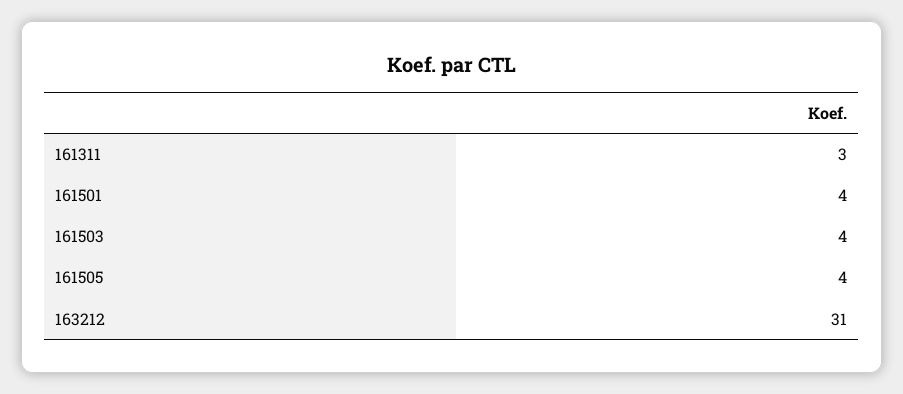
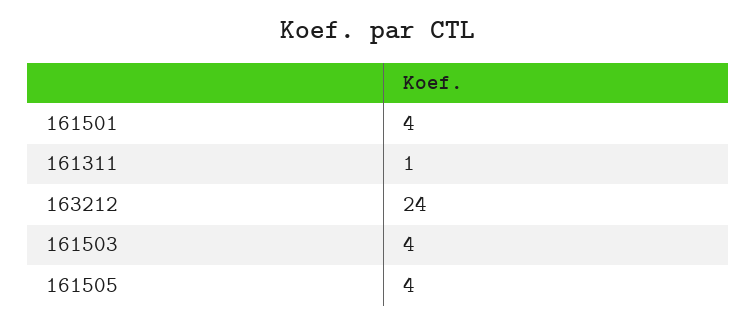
161311: 3 -> 1
163212: 31 -> 24

